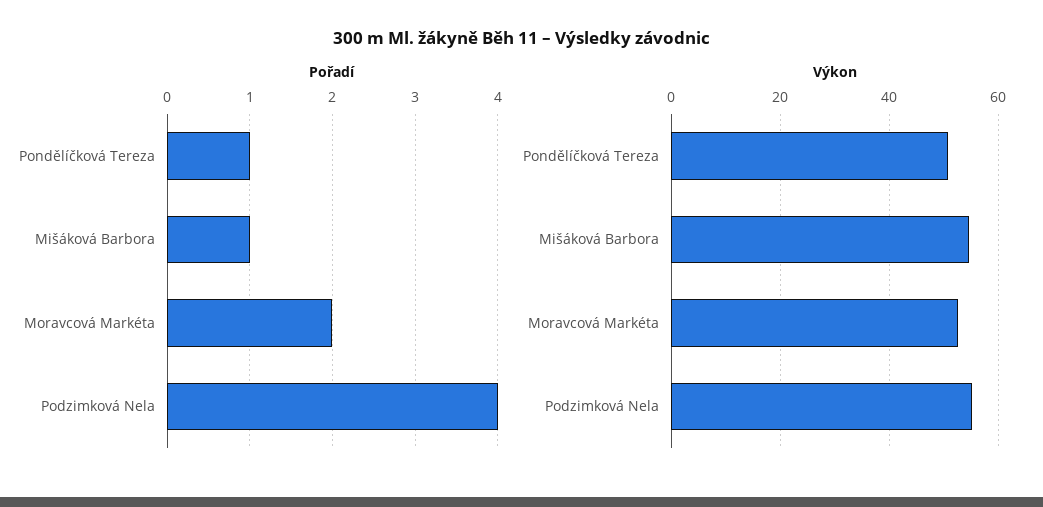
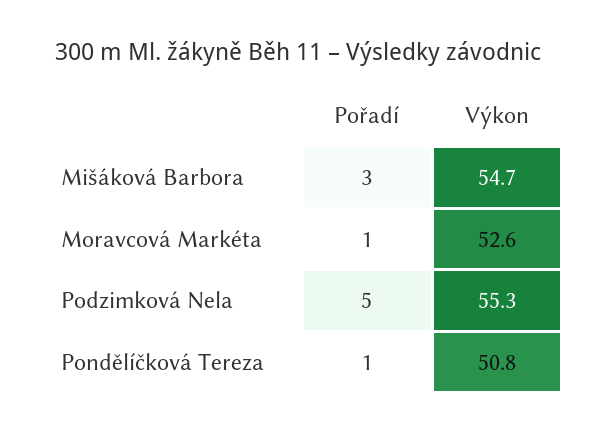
Pořadí, Mišáková Barbora: 1 -> 3
Pořadí, Moravcová Markéta: 2 -> 1
Pořadí, Podzimková Nela: 4 -> 5

